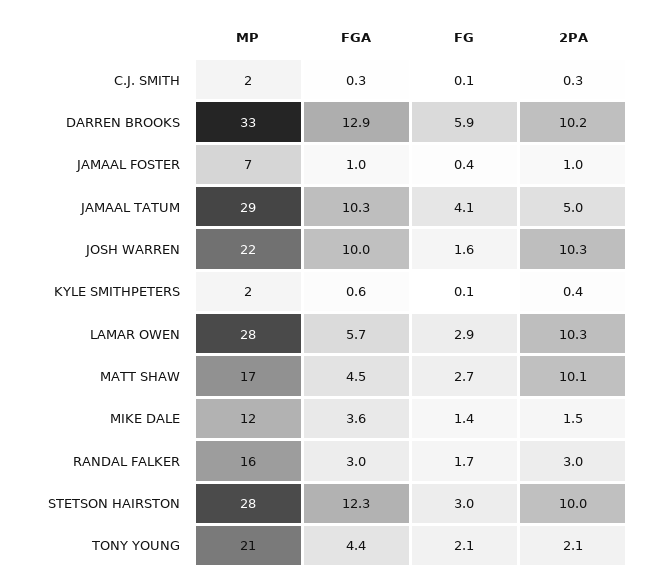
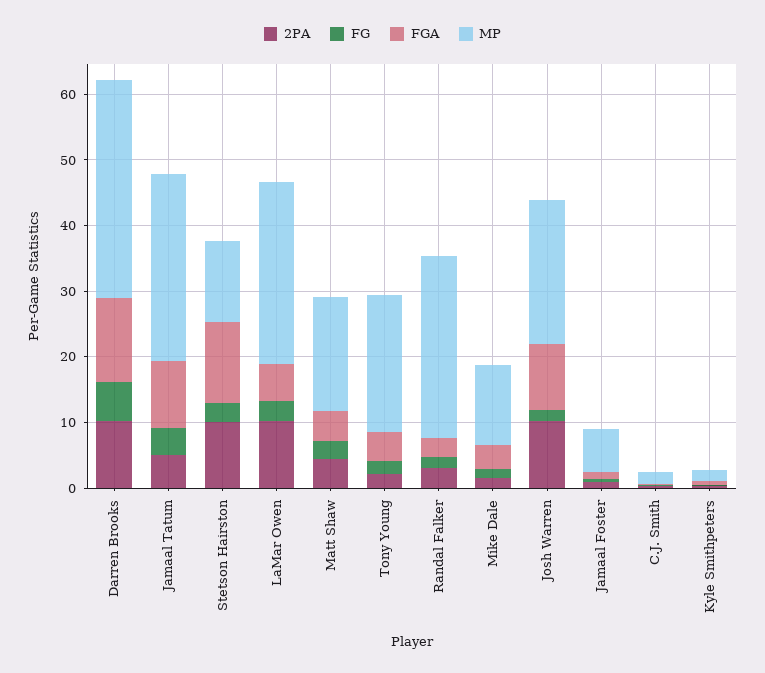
2PA, MATT SHAW: 10.1 -> 4
MP, RANDAL FALKER: 16 -> 28
MP, STETSON HAIRSTON: 28 -> 12

